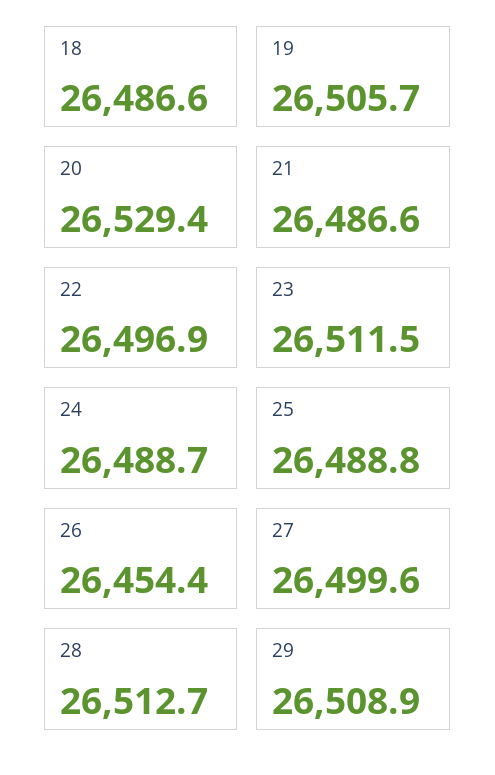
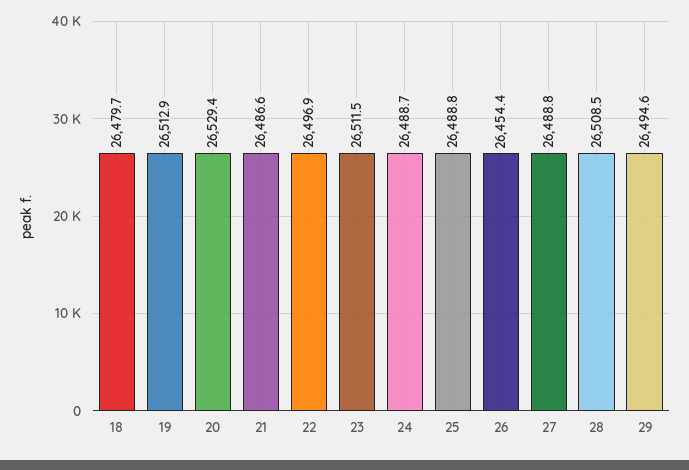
18: 26486.6 -> 26479.7
19: 26505.7 -> 26512.9
27: 26499.6 -> 26488.8
28: 26512.7 -> 26508.5
29: 26508.9 -> 26494.6

